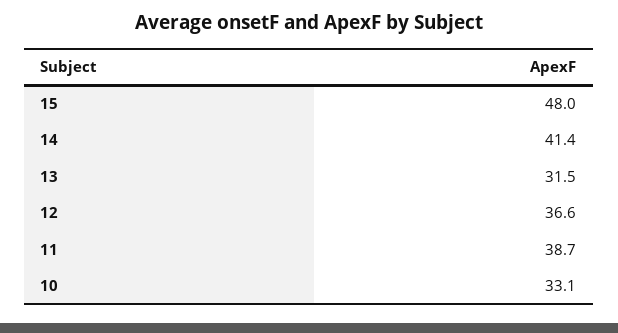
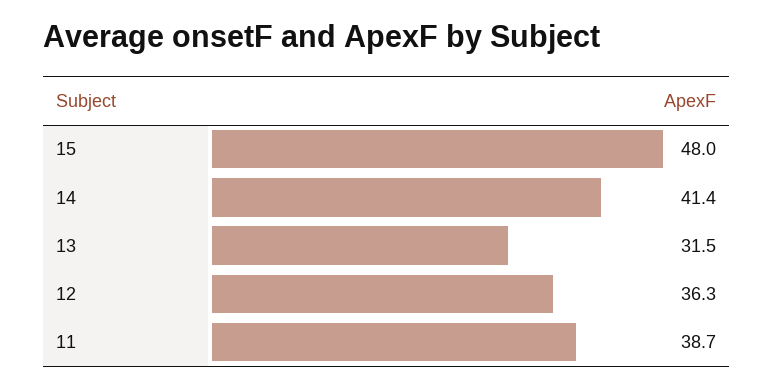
12: 36.6 -> 36.3
10: 33.1 -> none

